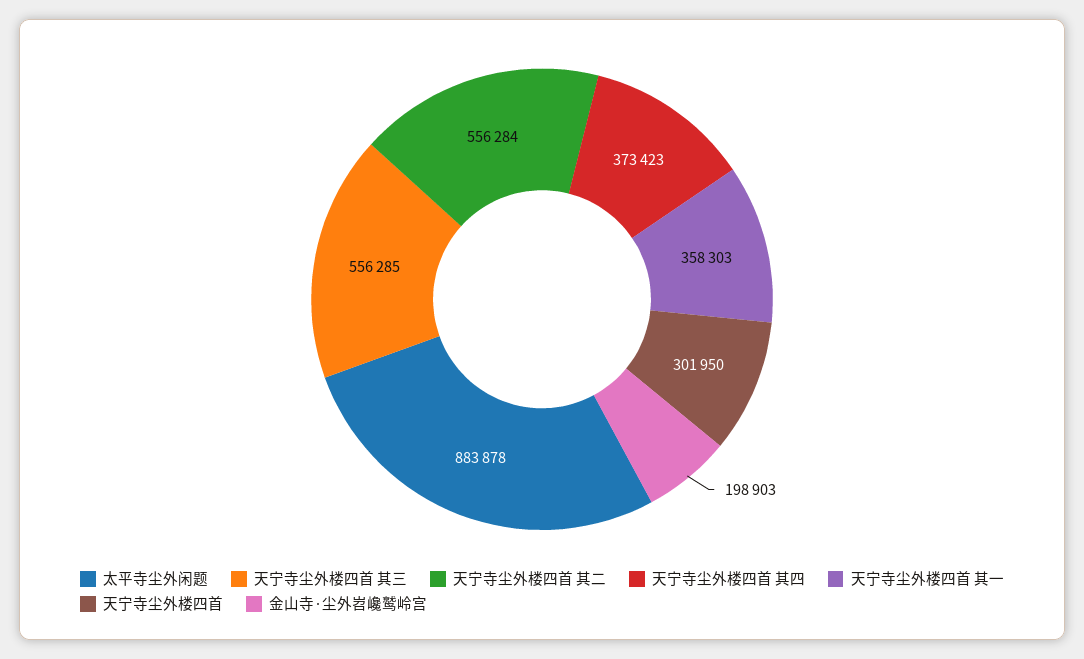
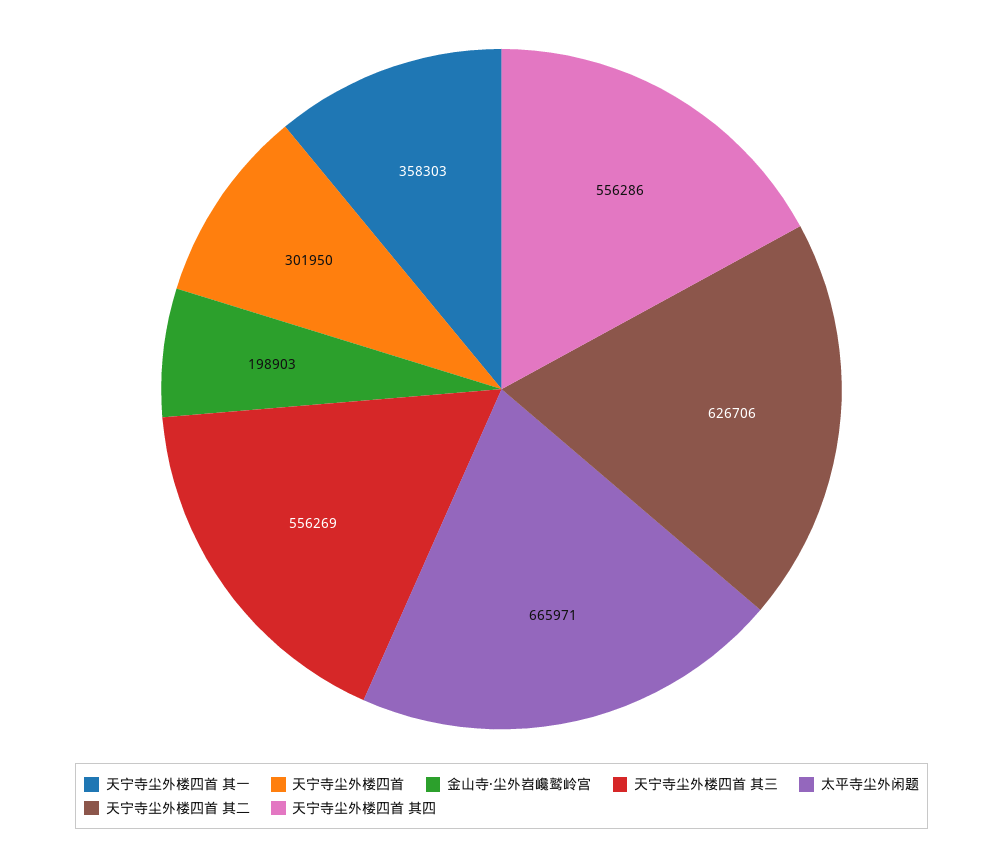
太平寺尘外闲题: 883878 -> 665971
天宁寺尘外楼四首 其三: 556285 -> 556269
天宁寺尘外楼四首 其二: 556284 -> 626706
天宁寺尘外楼四首 其四: 373423 -> 556286

